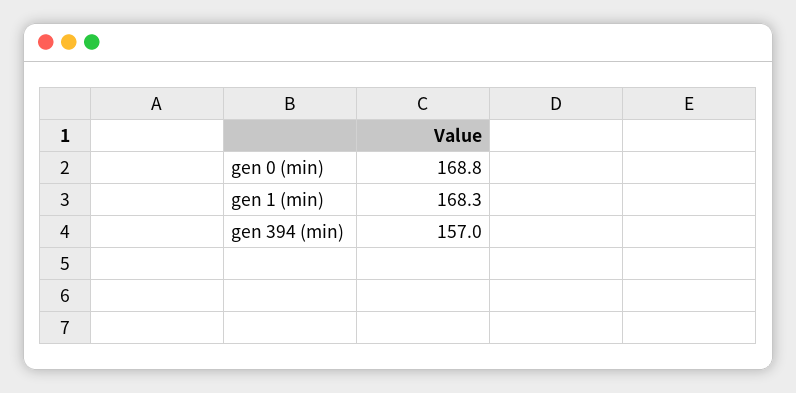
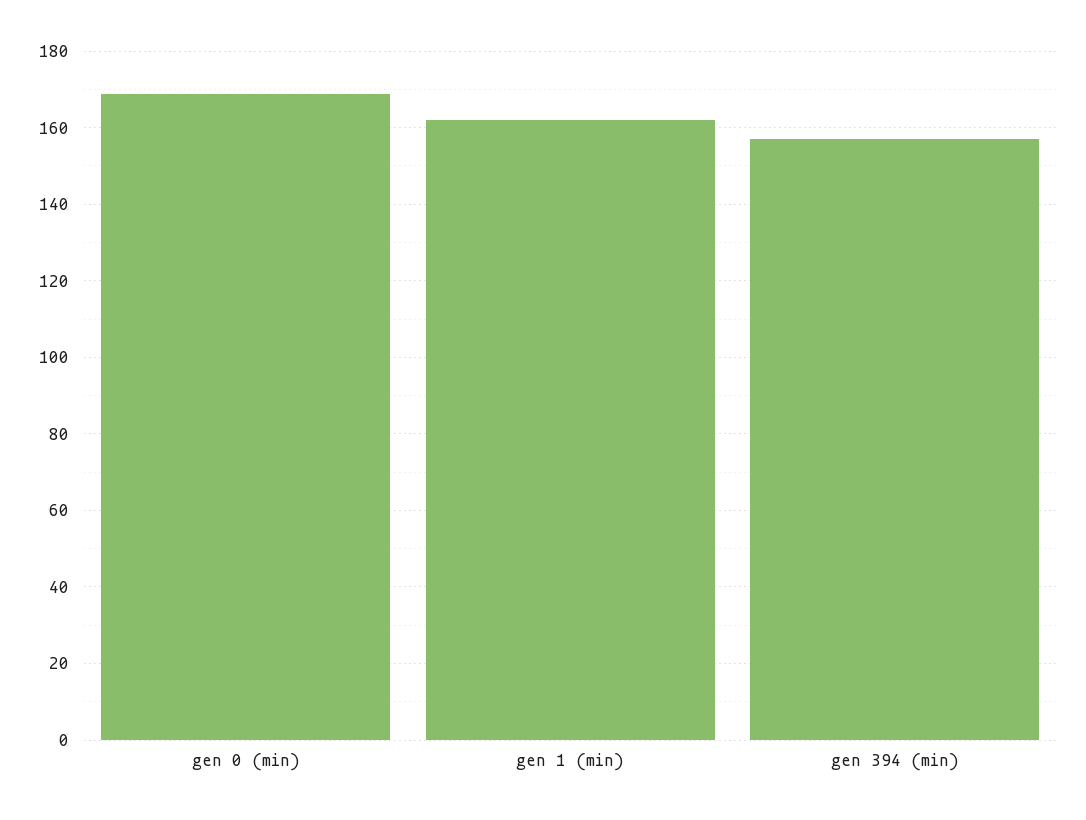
gen 1 (min): 168.3 -> 162

